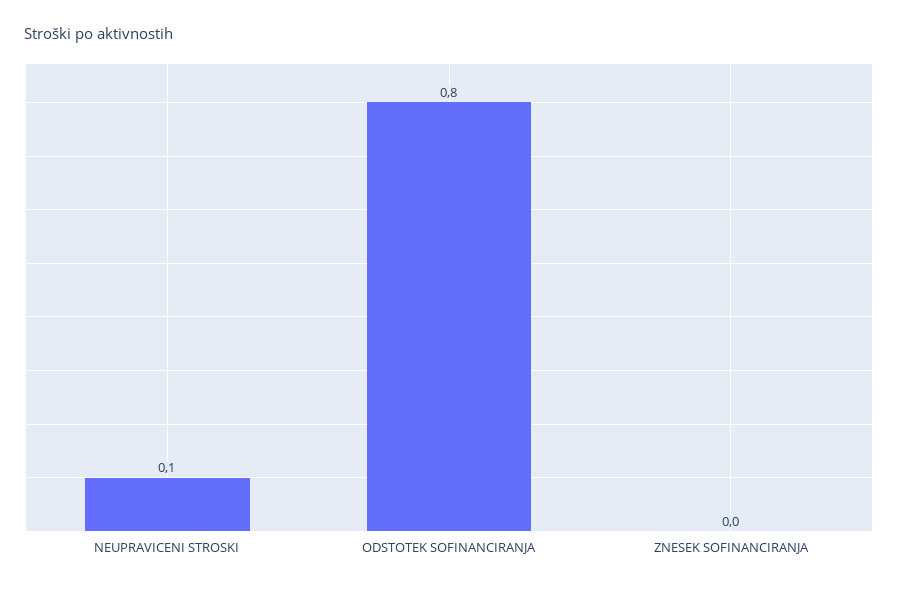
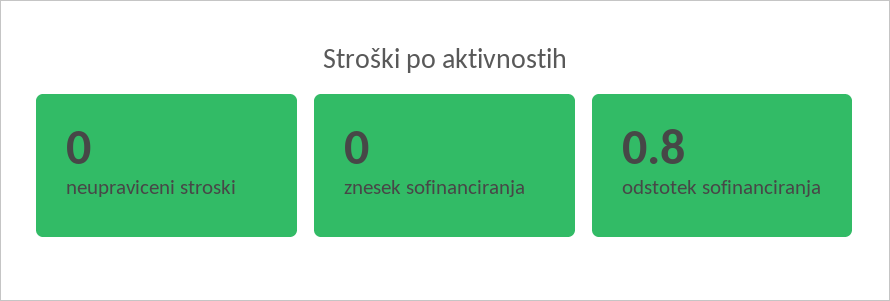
NEUPRAVICENI STROSKI: 0.1 -> 0

